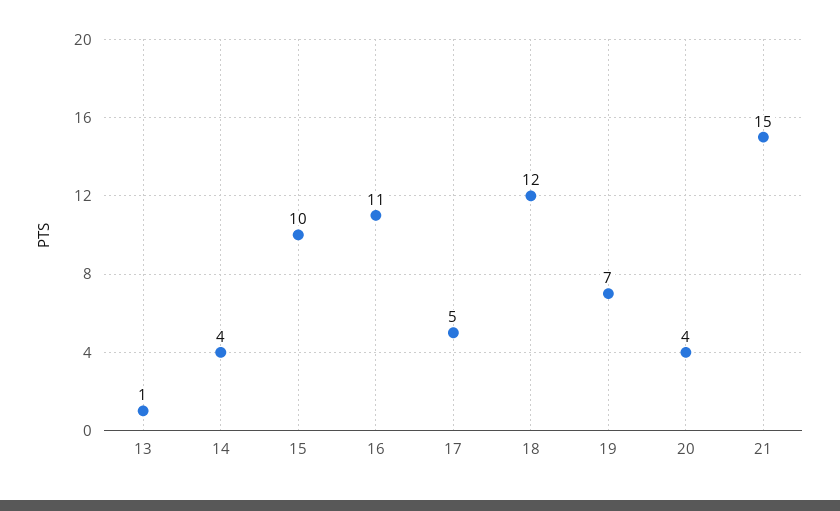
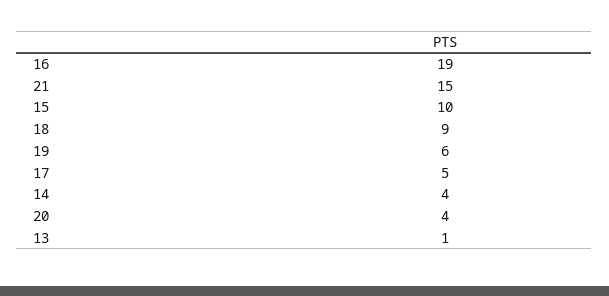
16: 11 -> 19
18: 12 -> 9
19: 7 -> 6

